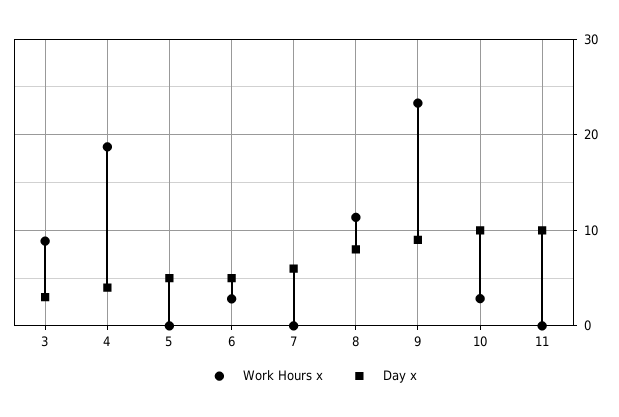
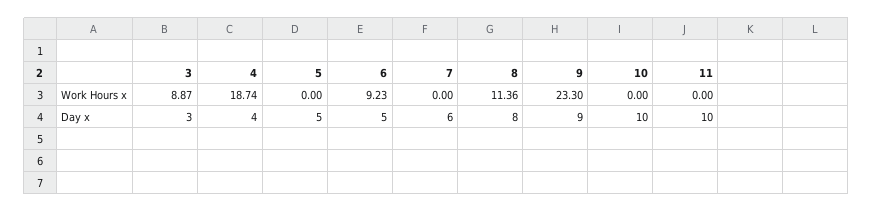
Work Hours x, 6: 3 -> 9.23
Work Hours x, 10: 3 -> 0

